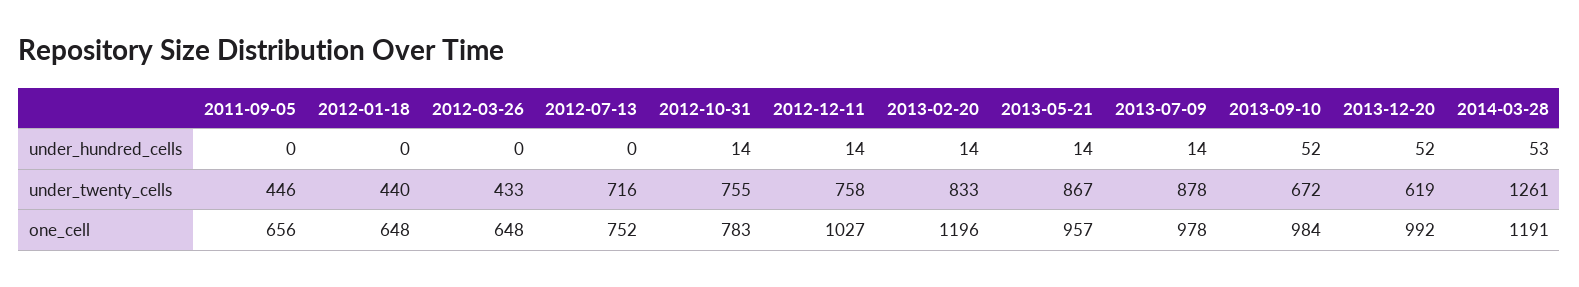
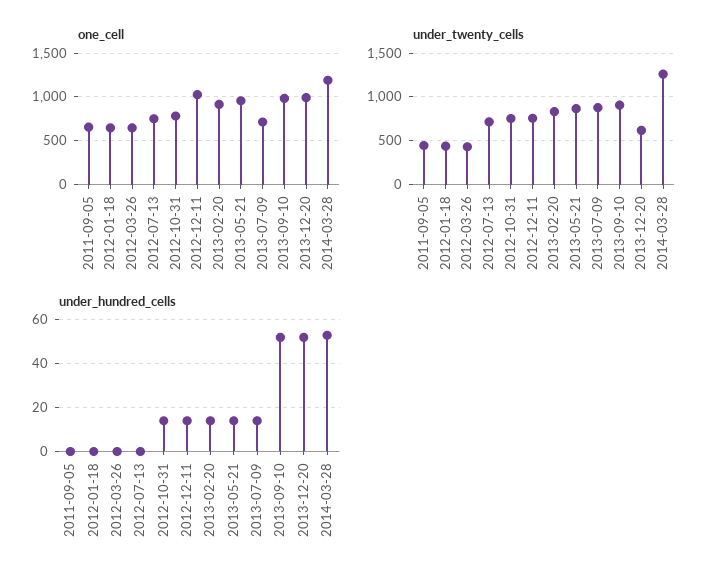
under_twenty_cells, 2013-09-10: 672 -> 900
one_cell, 2013-02-20: 1196 -> 900
one_cell, 2013-07-09: 978 -> 700

